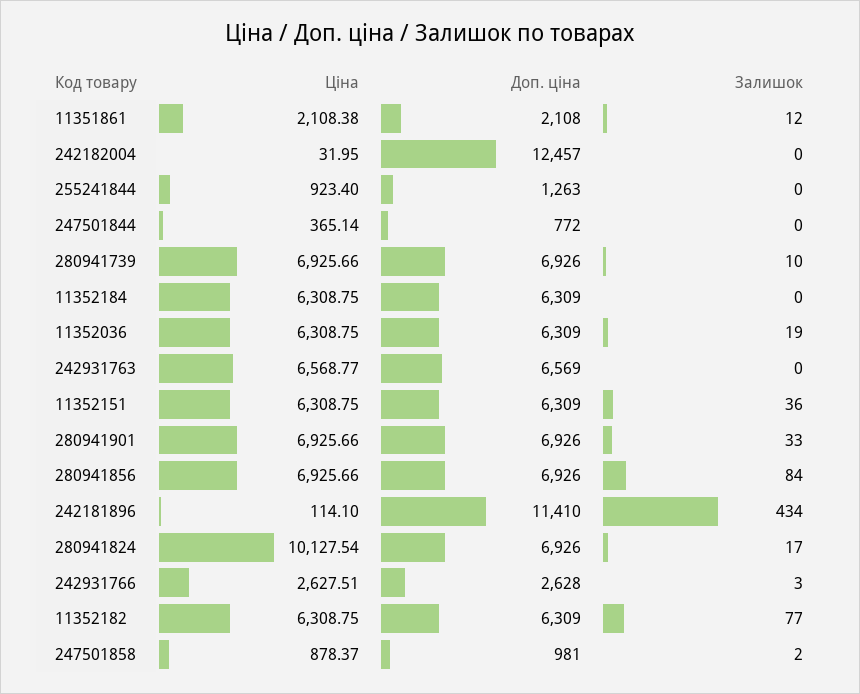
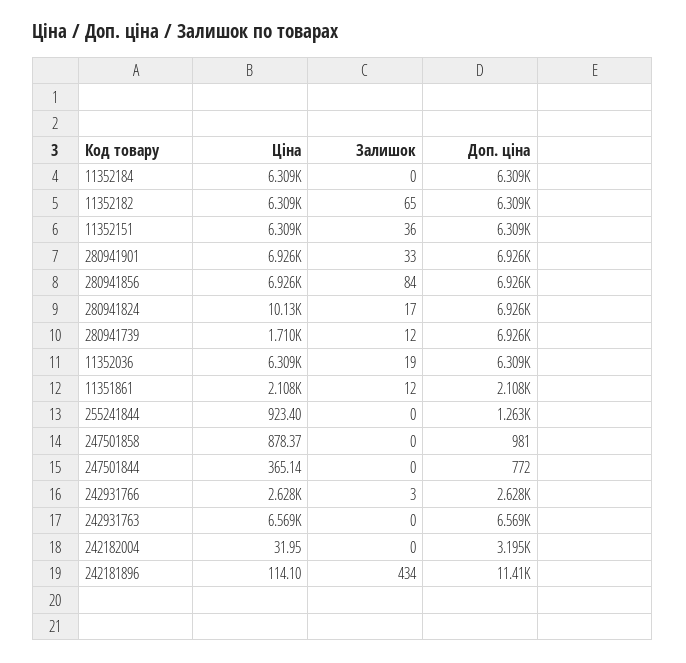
Доп. ціна, 242182004: 12457 -> 3195
Ціна, 280941739: 6925.66 -> 1710
Залишок, 280941739: 10 -> 12
Залишок, 11352182: 77 -> 65
Залишок, 247501858: 2 -> 0

